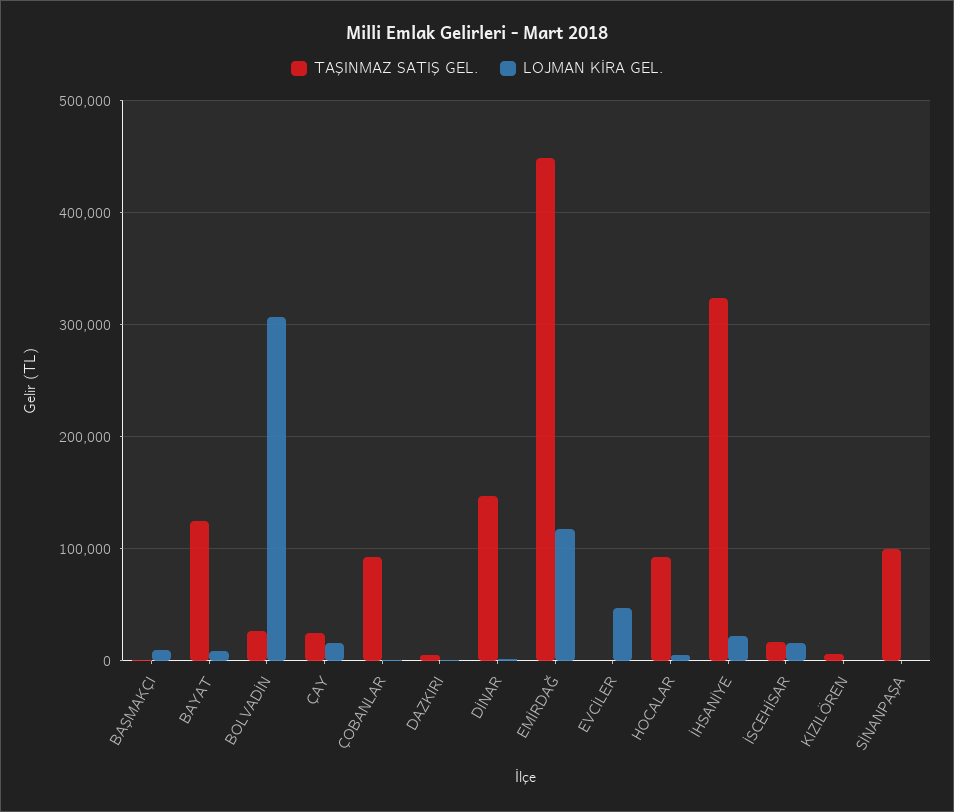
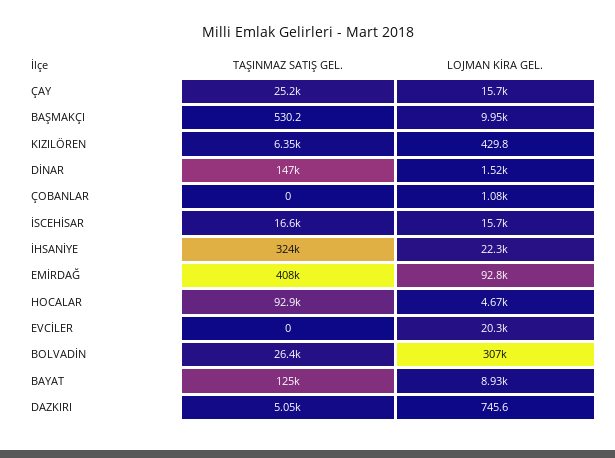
TAŞINMAZ SATIŞ GEL., ÇOBANLAR: 90000 -> 0
TAŞINMAZ SATIŞ GEL., EMİRDAĞ: 450000 -> 408000
LOJMAN KİRA GEL., EMİRDAĞ: 120000 -> 92800
LOJMAN KİRA GEL., EVCİLER: 50000 -> 20300
TAŞINMAZ SATIŞ GEL., SİNANPAŞA: 100000 -> none
LOJMAN KİRA GEL., SİNANPAŞA: 0 -> none

